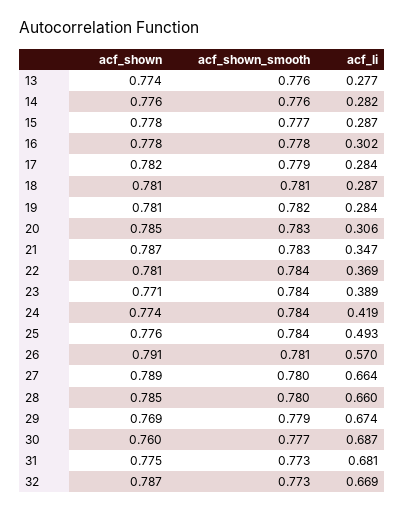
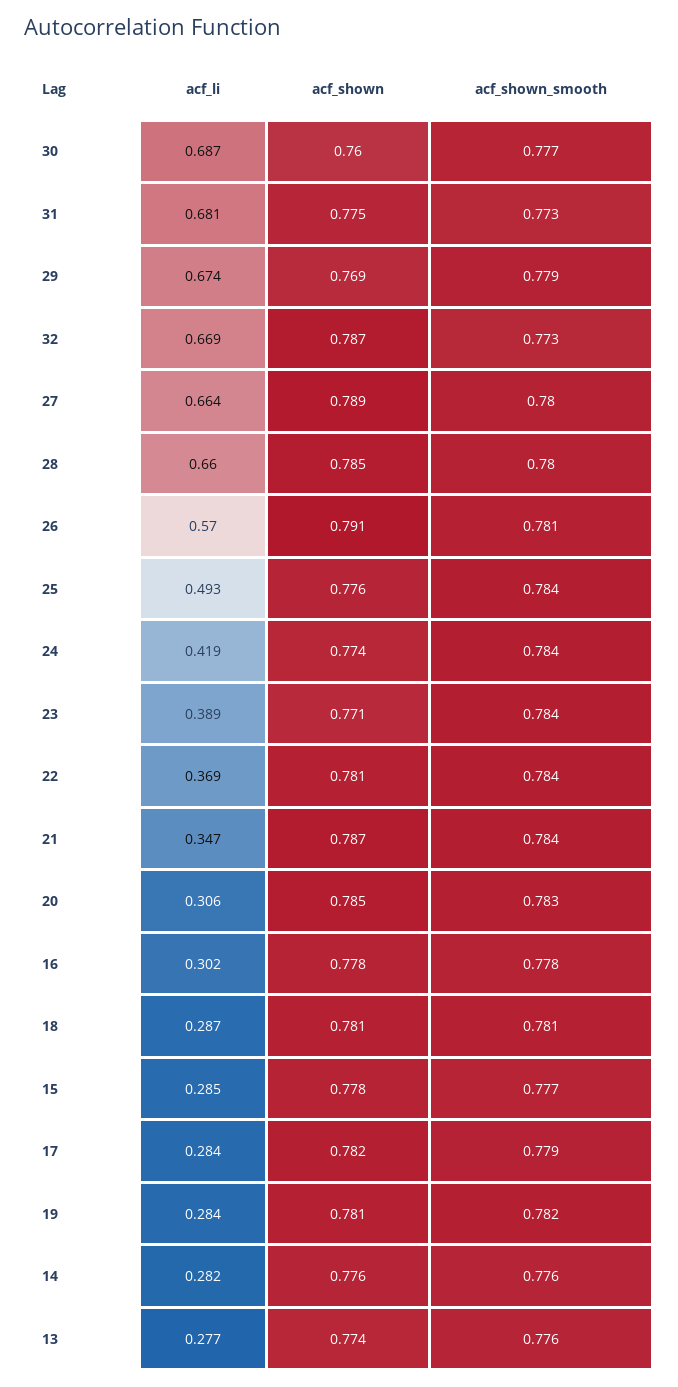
acf_li, 15: 0.287 -> 0.285
acf_shown_smooth, 21: 0.783 -> 0.784

